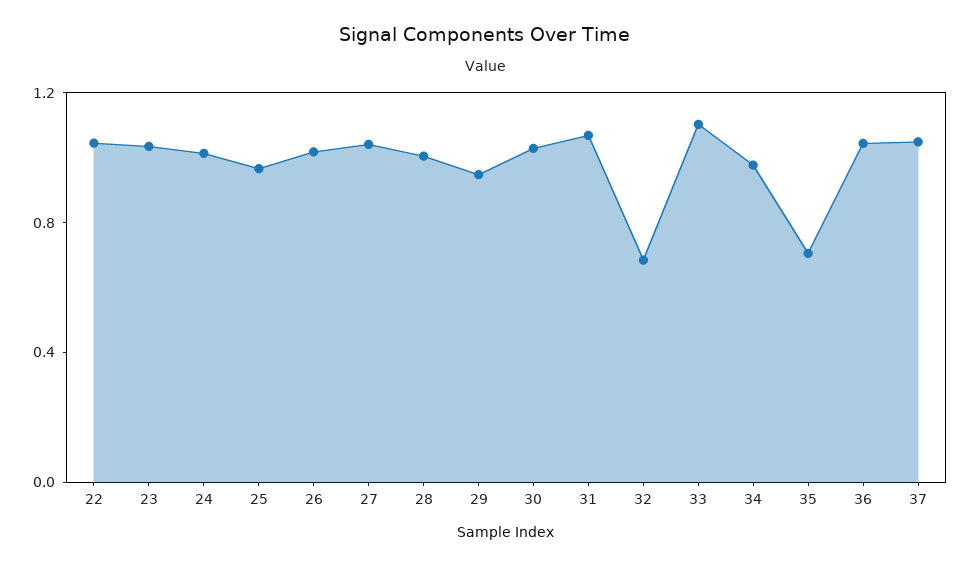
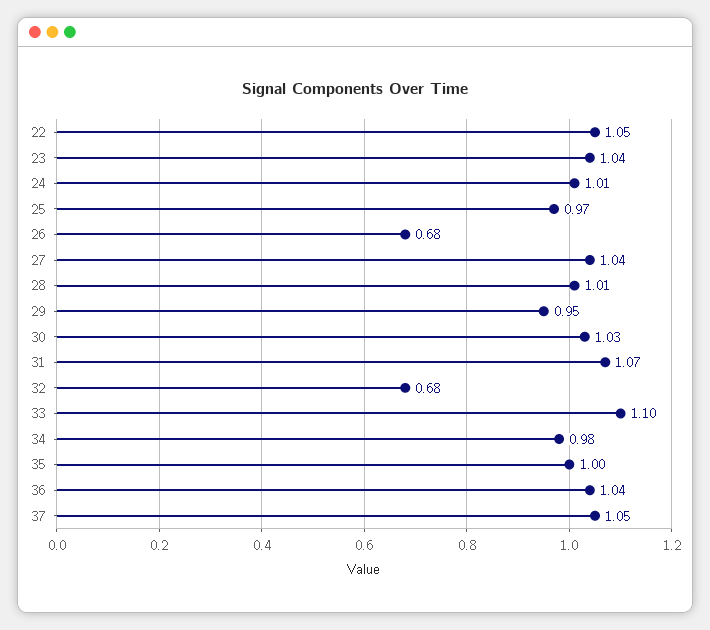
26: 1 -> 0.68
35: 0.7 -> 1

